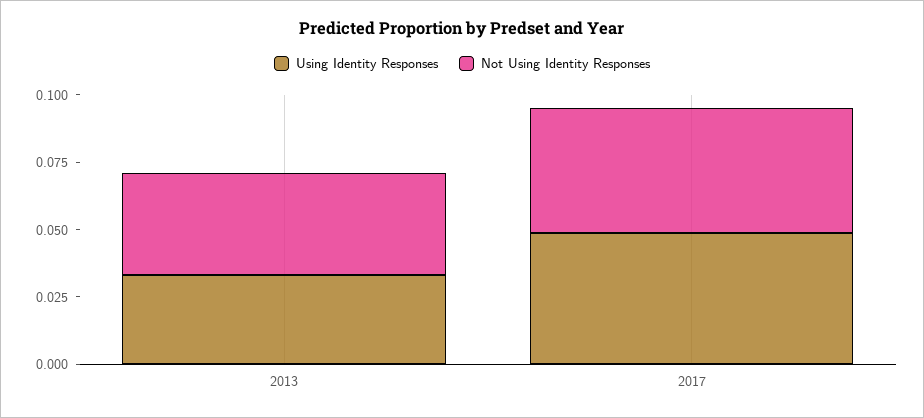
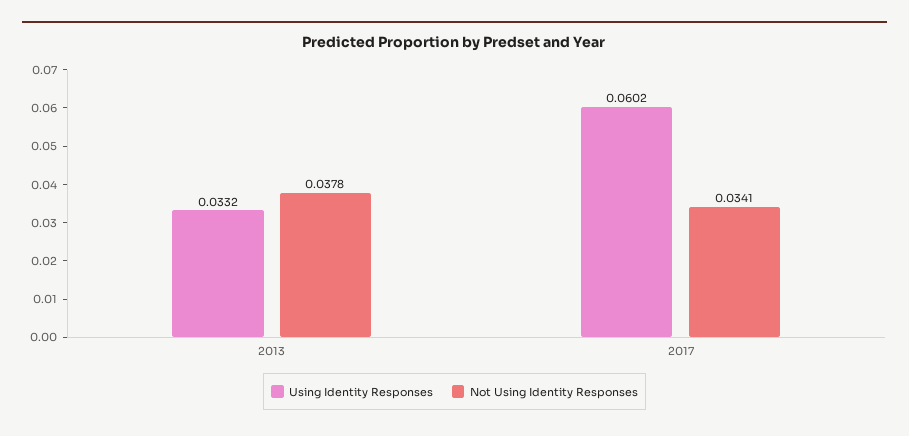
Using Identity Responses, 2017: 0.05 -> 0.0602
Not Using Identity Responses, 2017: 0.045 -> 0.0341

